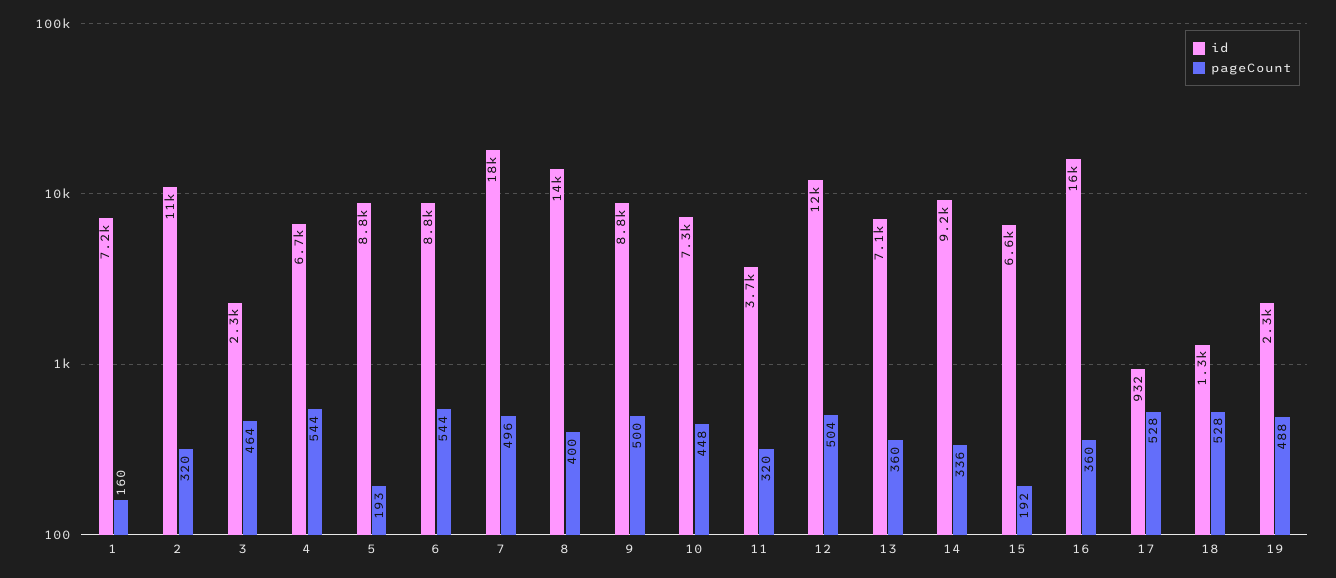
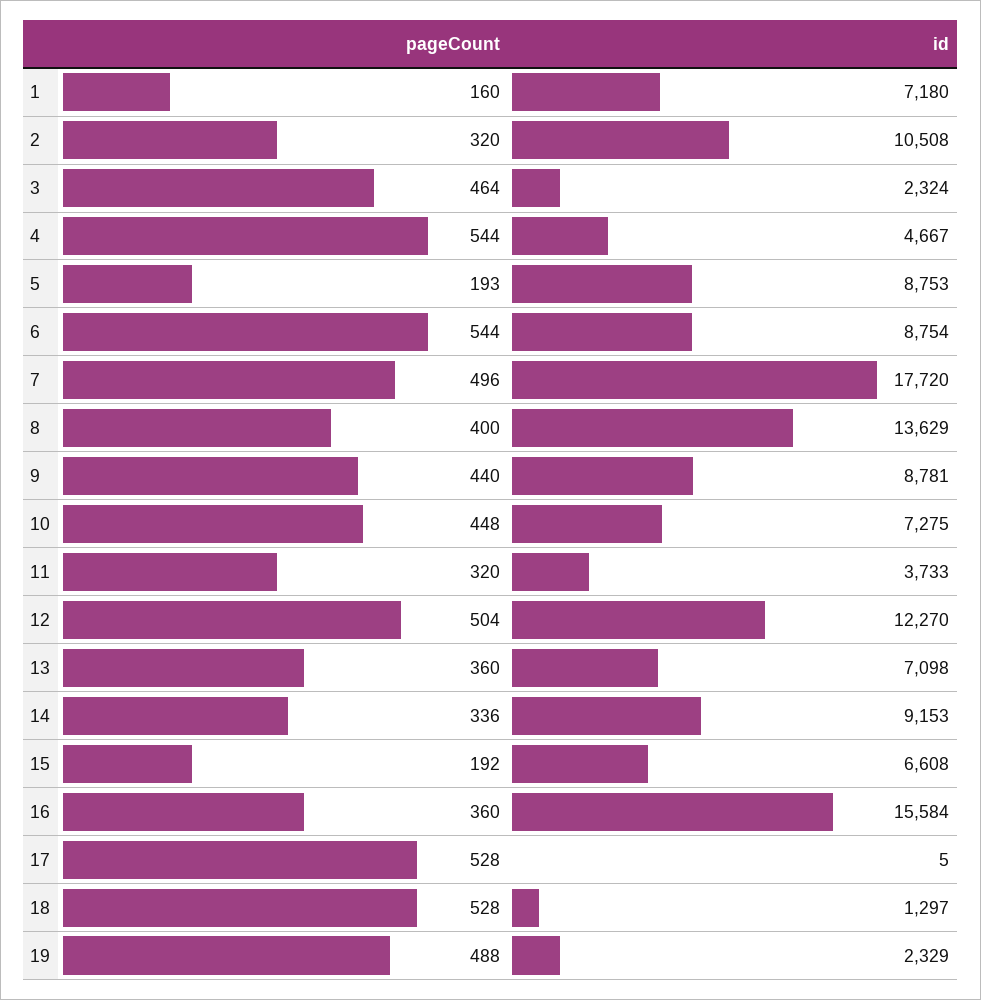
id, 4: 6700 -> 4667
pageCount, 9: 500 -> 440
id, 17: 932 -> 5

